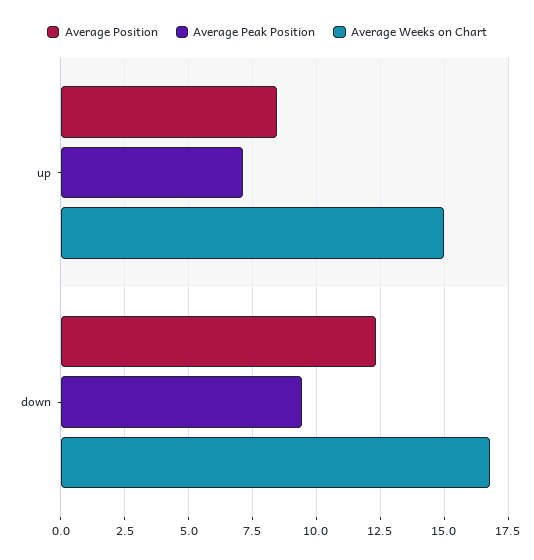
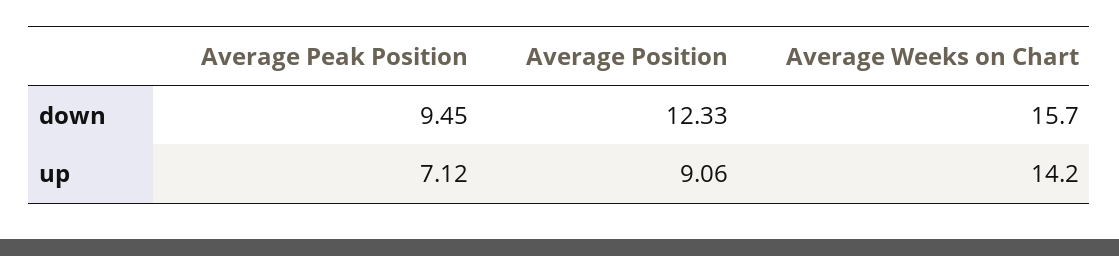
Average Position, up: 8.5 -> 9.06
Average Weeks on Chart, up: 15 -> 14.2
Average Weeks on Chart, down: 16.75 -> 15.7

